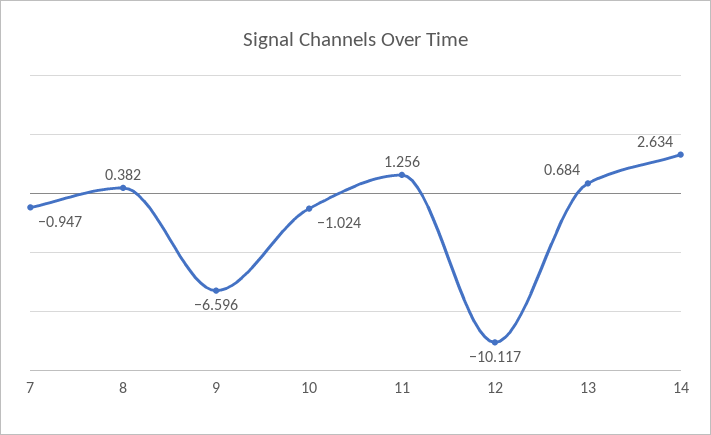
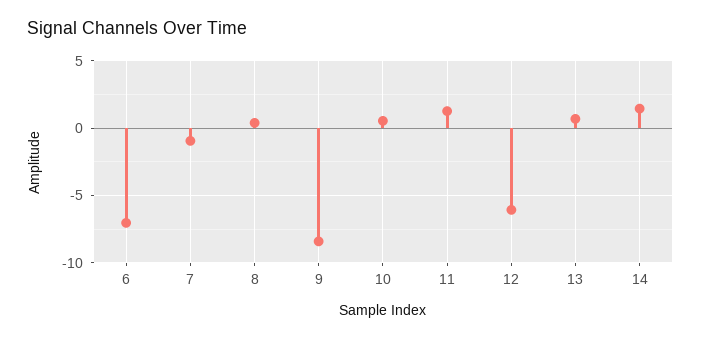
9: -6.596 -> -8.5
10: -1.024 -> 0.5
12: -10.117 -> -6
14: 2.634 -> 1.5
6: none -> -7

